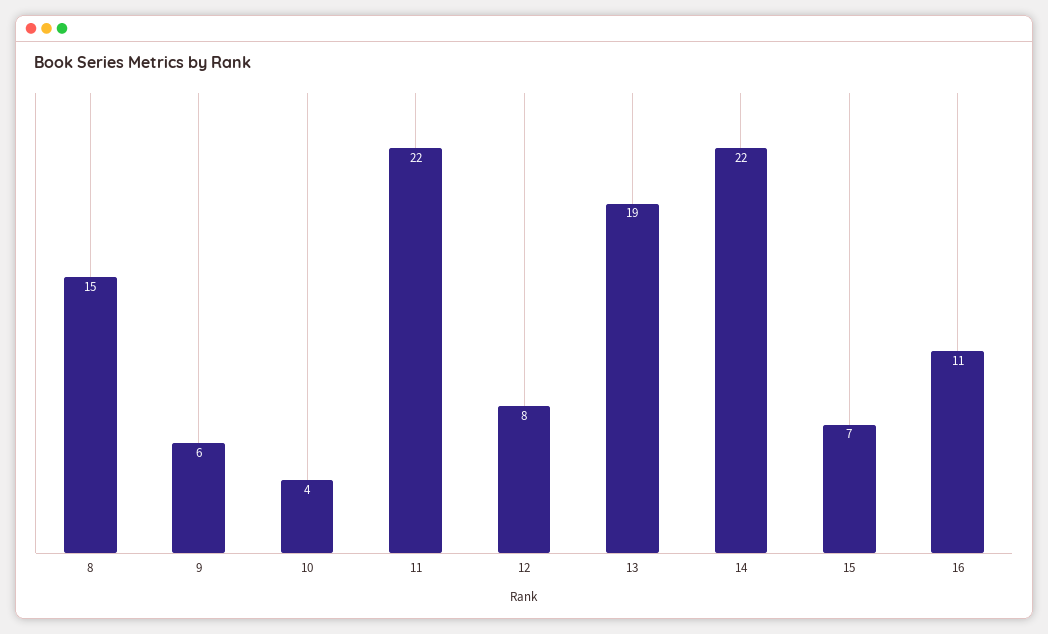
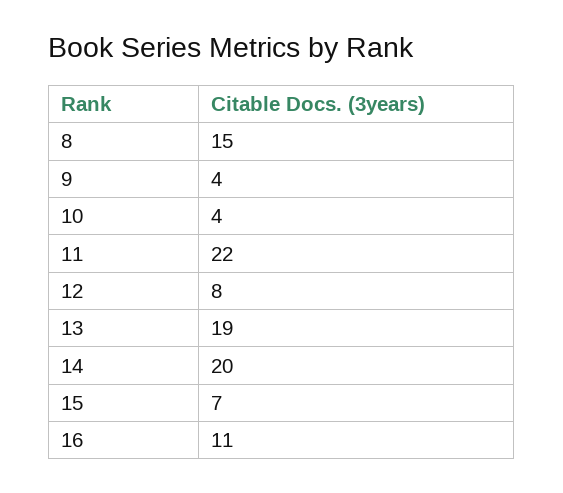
9: 6 -> 4
14: 22 -> 20

